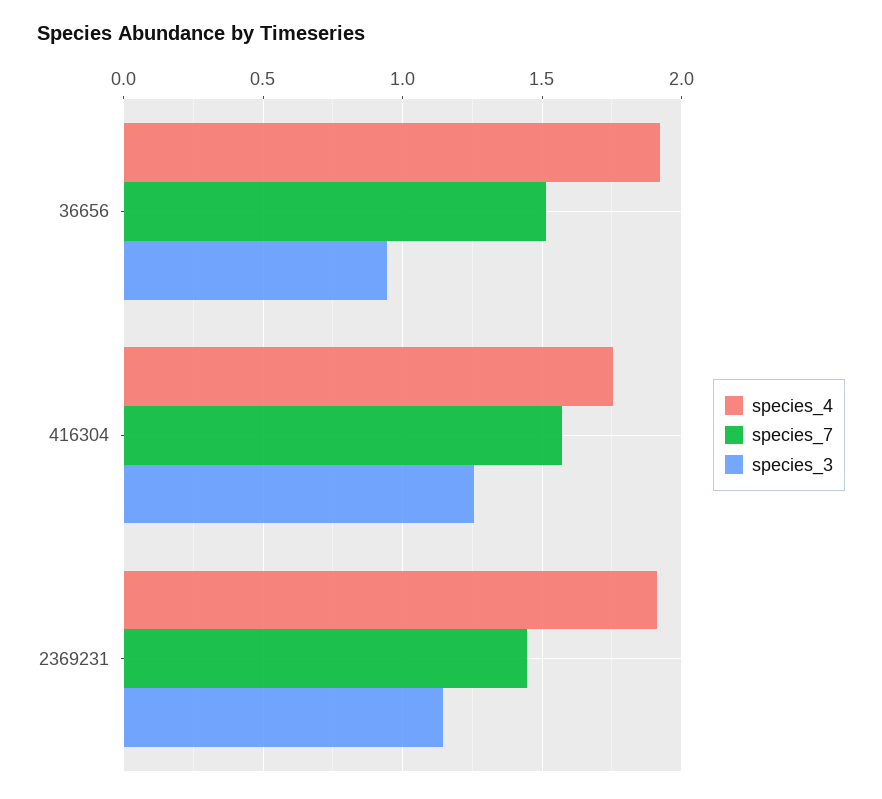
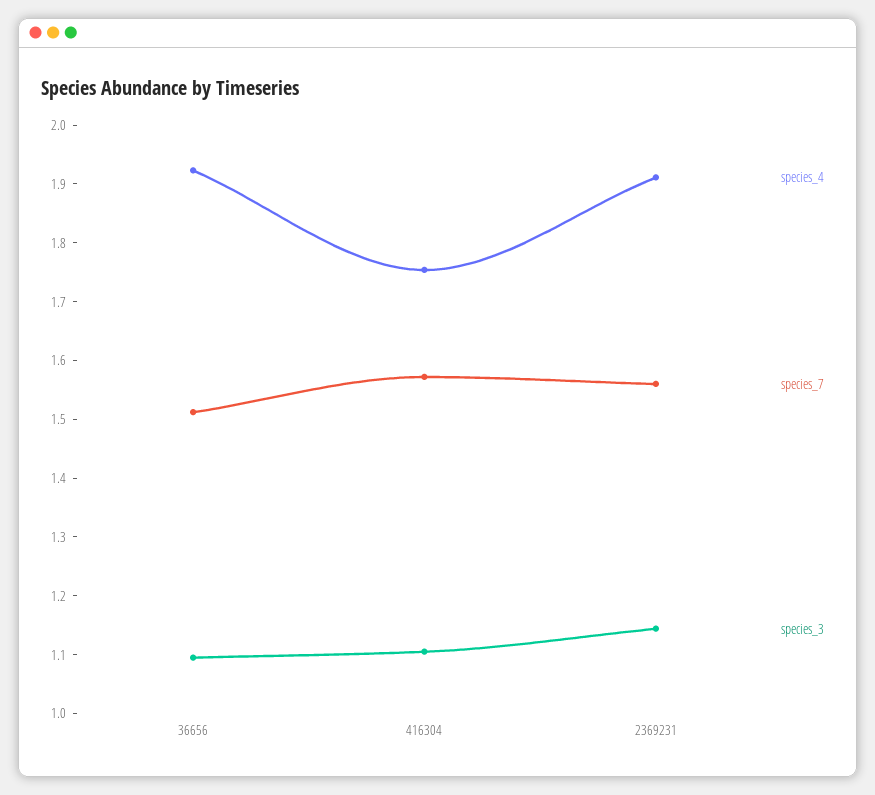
species_3, 36656: 0.95 -> 1.1
species_3, 416304: 1.25 -> 1.1
species_7, 2369231: 1.45 -> 1.56

